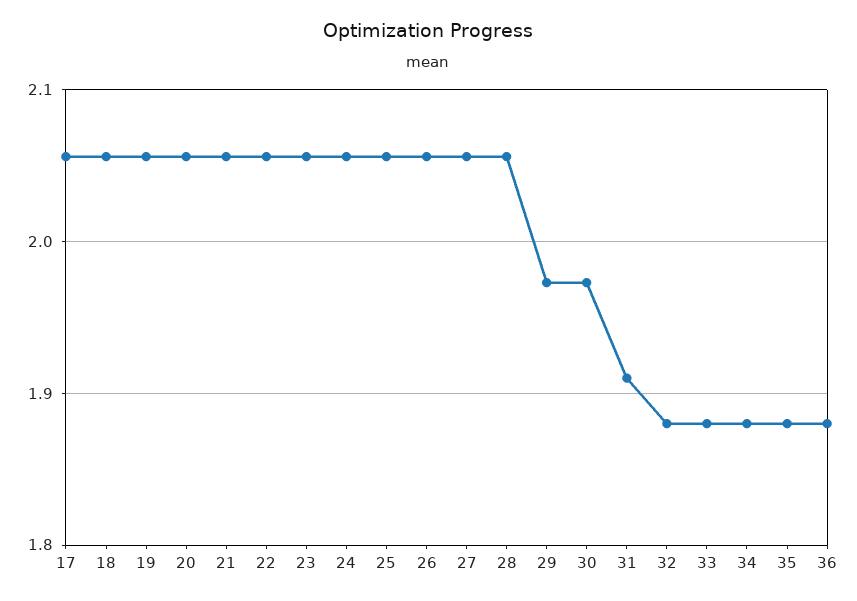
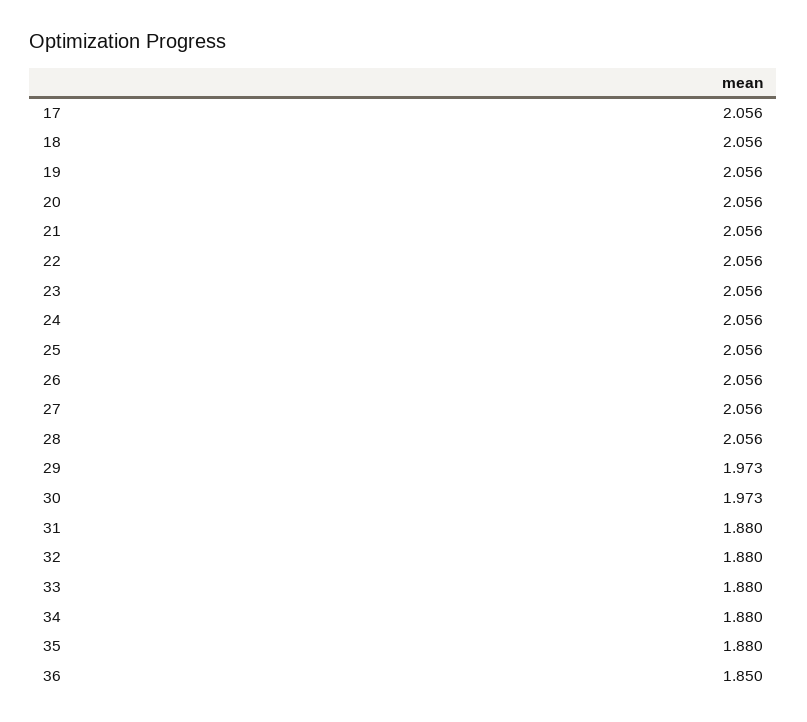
31: 1.91 -> 1.88
36: 1.88 -> 1.85

